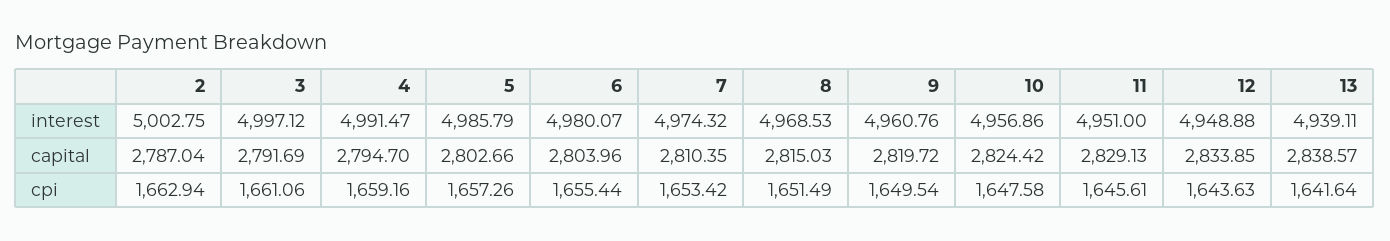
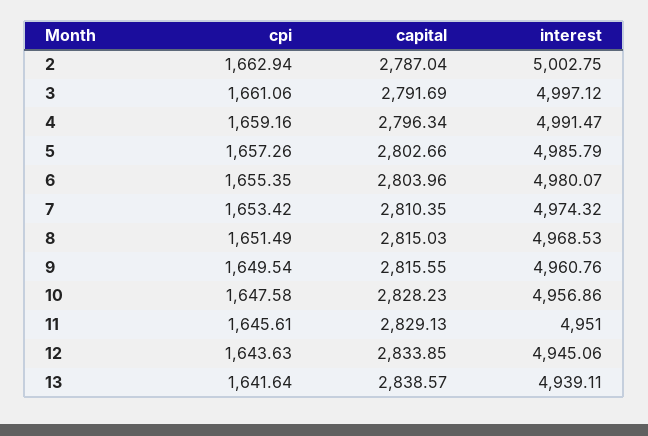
12, interest: 4948.88 -> 4945.06
4, capital: 2794.7 -> 2796.34
9, capital: 2819.72 -> 2815.55
10, capital: 2824.42 -> 2828.23
6, cpi: 1655.44 -> 1655.35

